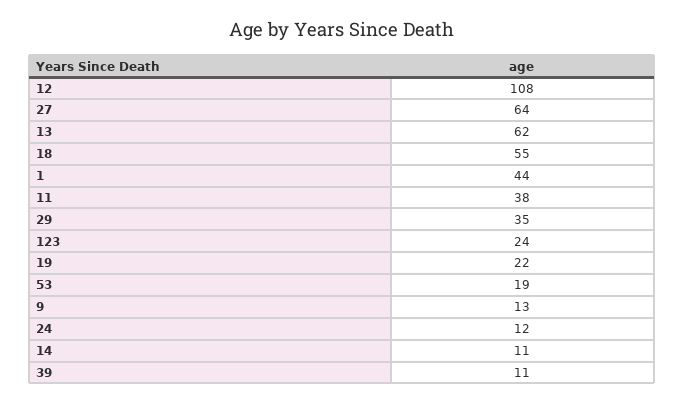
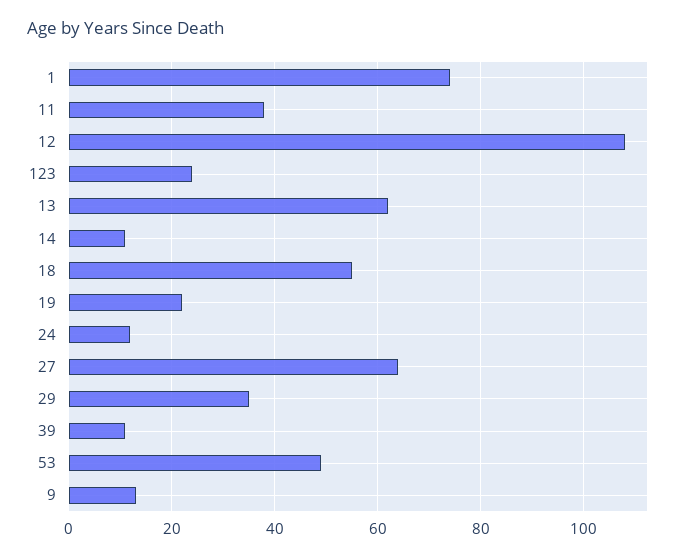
1: 44 -> 75
53: 19 -> 50

